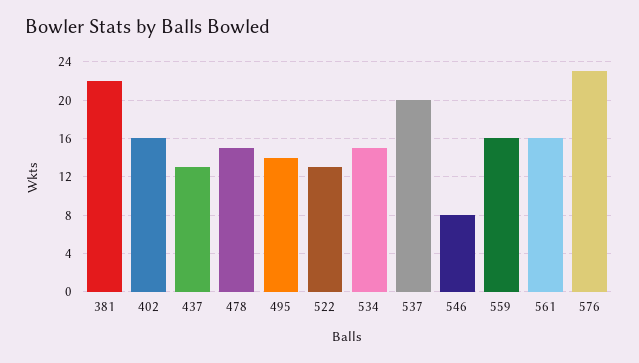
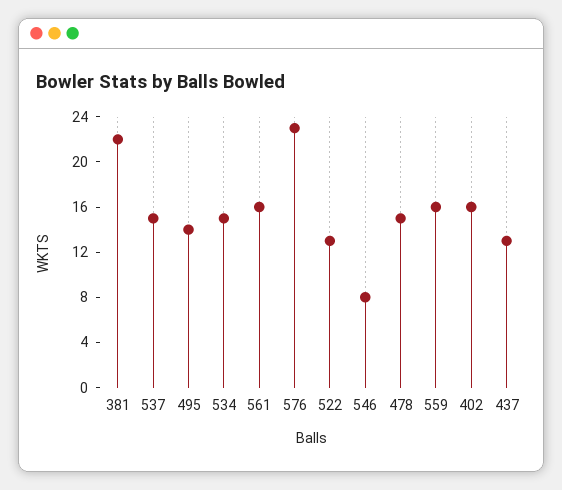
537: 20 -> 15

